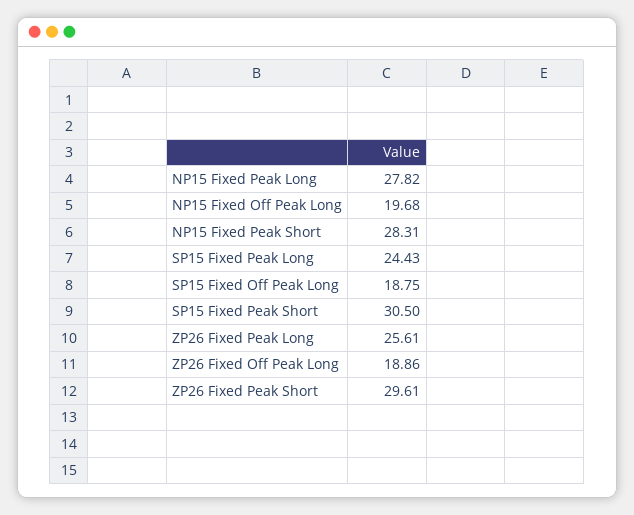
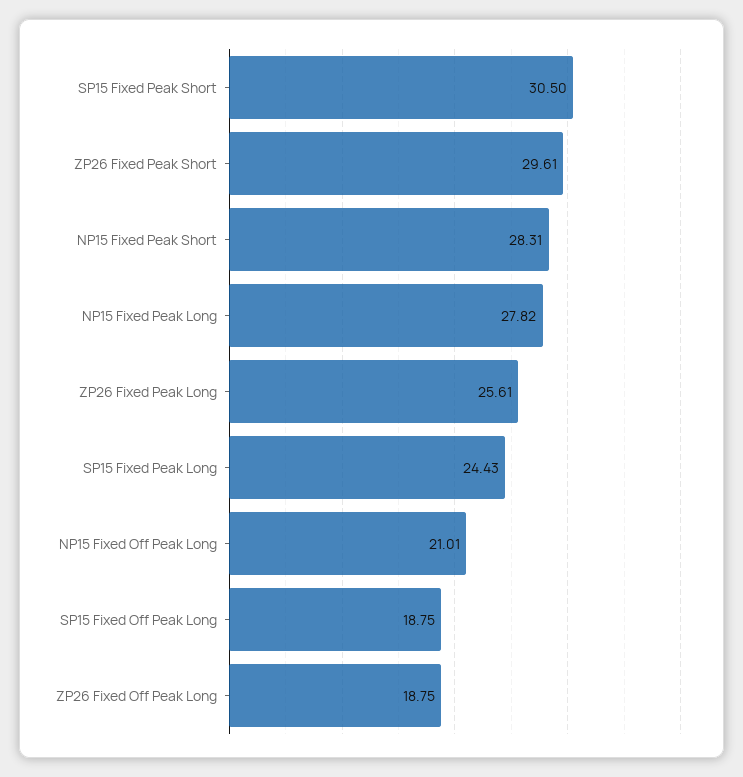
NP15 Fixed Off Peak Long: 19.68 -> 21.01
ZP26 Fixed Off Peak Long: 18.86 -> 18.75

